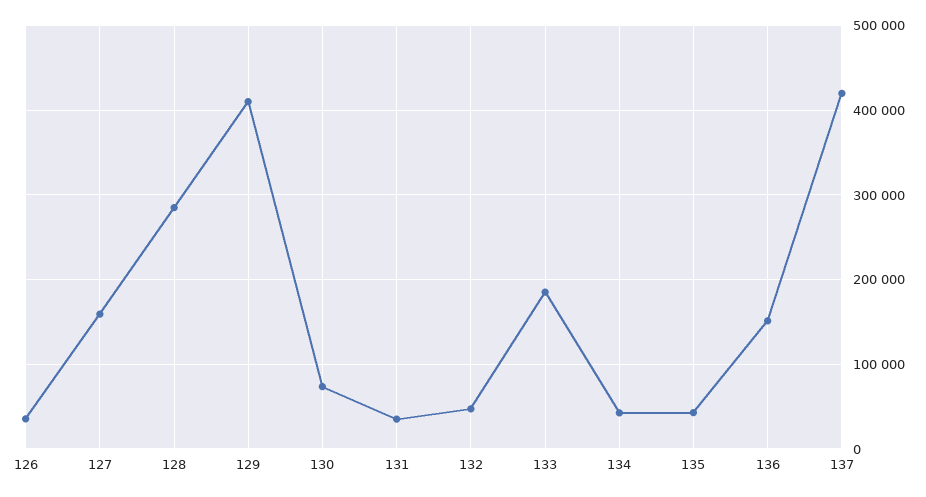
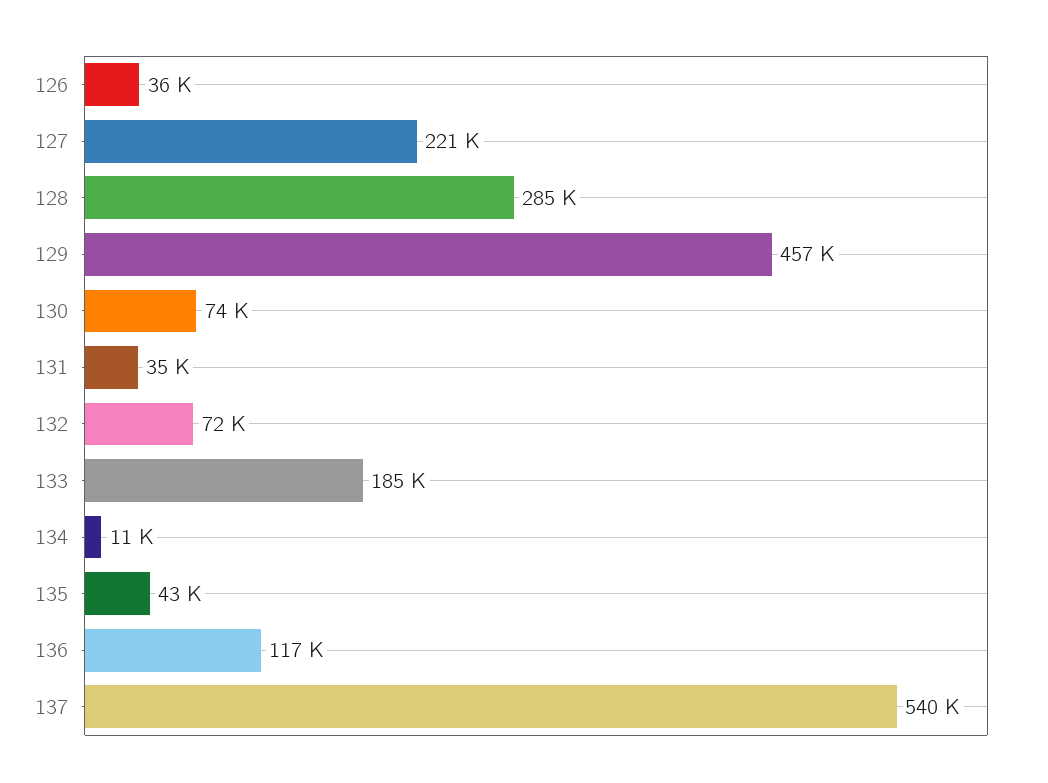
127: 160000 -> 221000
129: 410000 -> 457000
132: 50000 -> 72000
134: 40000 -> 11000
136: 150000 -> 117000
137: 420000 -> 540000

